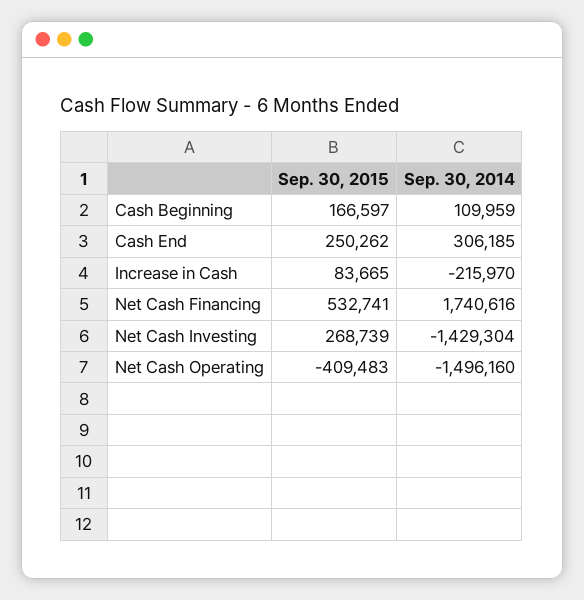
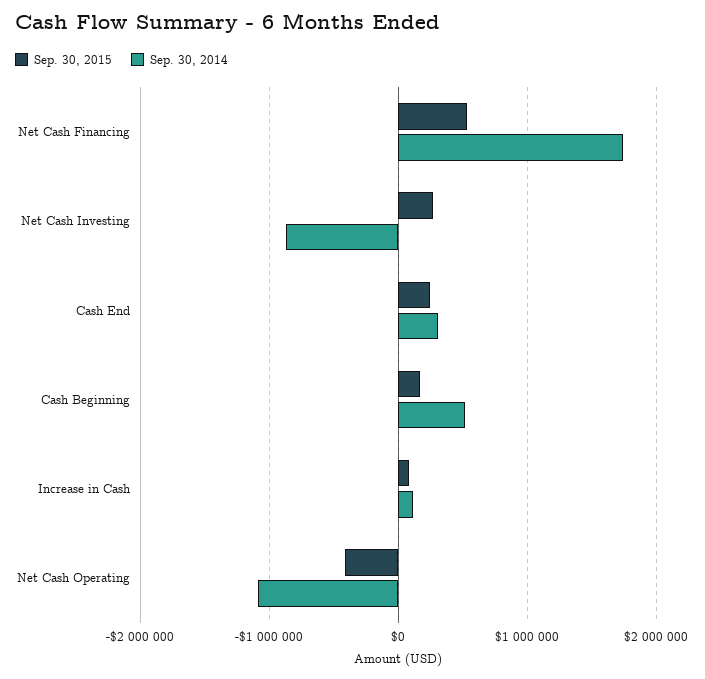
Sep. 30, 2014, Cash Beginning: 109959 -> 500000
Sep. 30, 2014, Increase in Cash: -215970 -> 100000
Sep. 30, 2014, Net Cash Investing: -1429304 -> -900000
Sep. 30, 2014, Net Cash Operating: -1496160 -> -1100000

